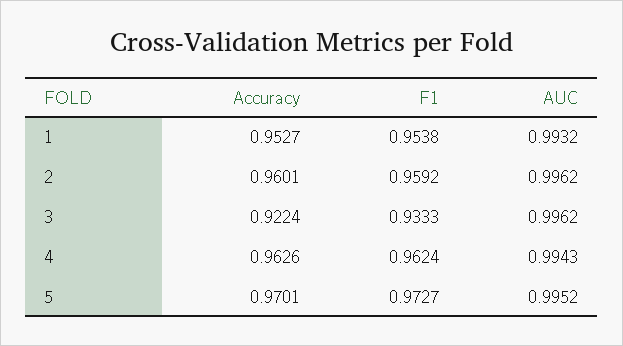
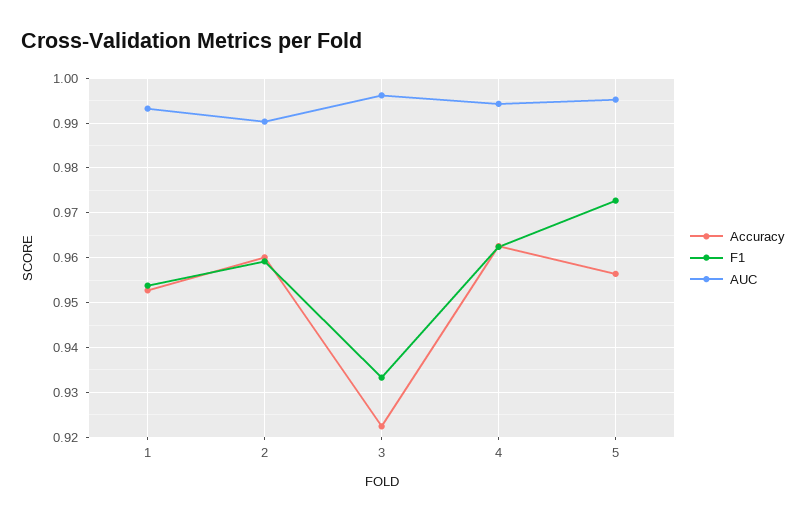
AUC, 2: 0.9962 -> 0.99
Accuracy, 5: 0.9701 -> 0.956

